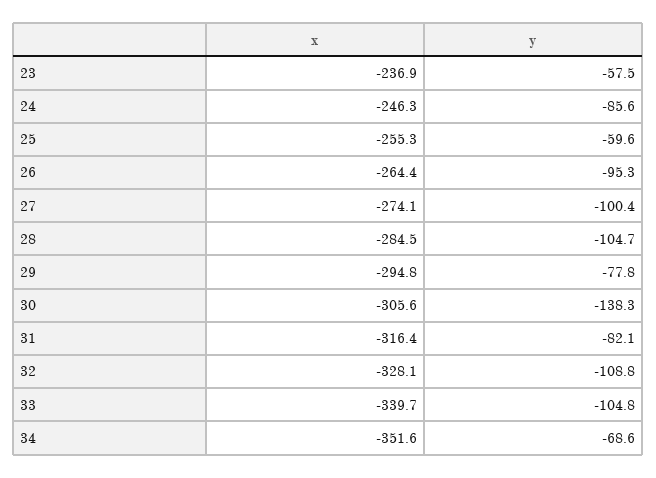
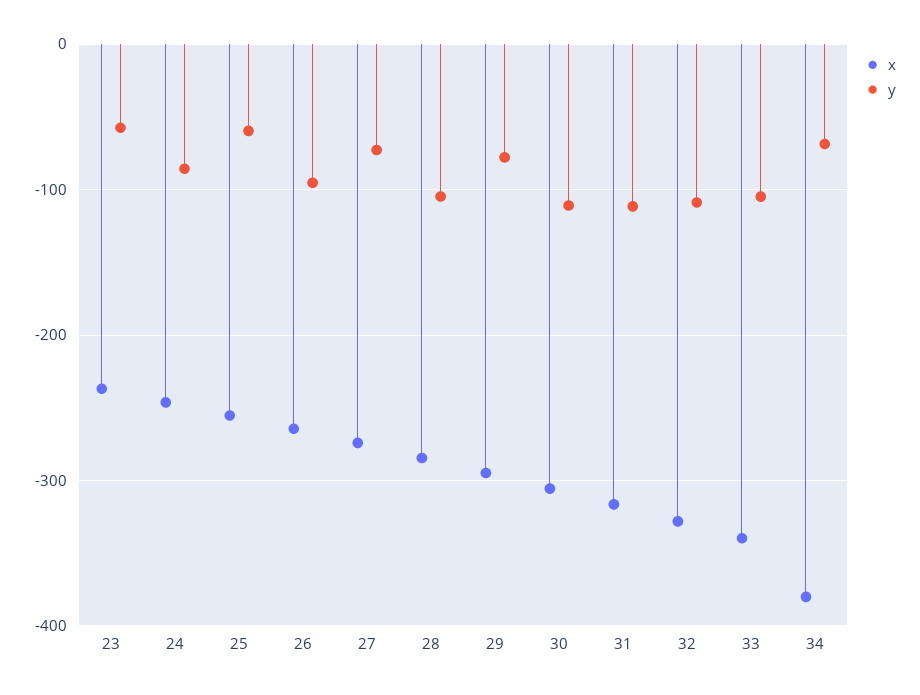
y, 27: -100.4 -> -70
y, 30: -138.3 -> -110
y, 31: -82.1 -> -110
x, 34: -351.6 -> -380

